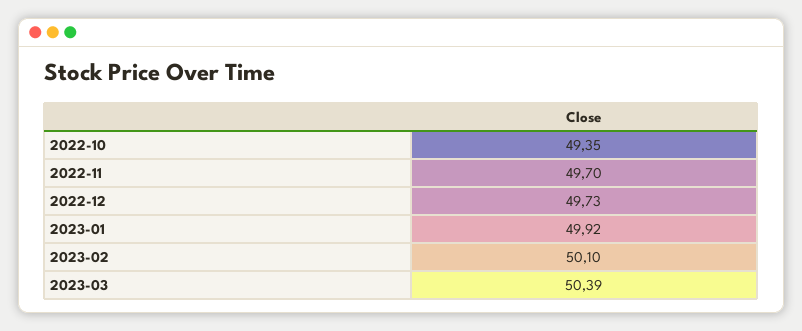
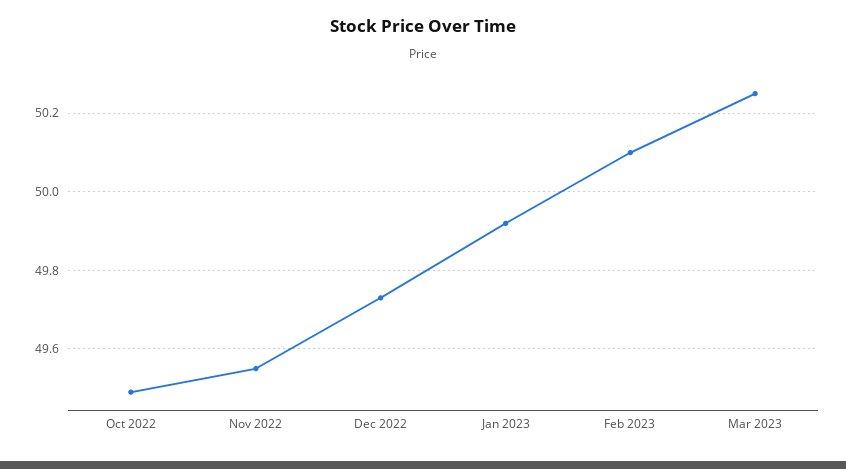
2022-10: 49.35 -> 49.5
2022-11: 49.7 -> 49.55
2023-03: 50.39 -> 50.25

